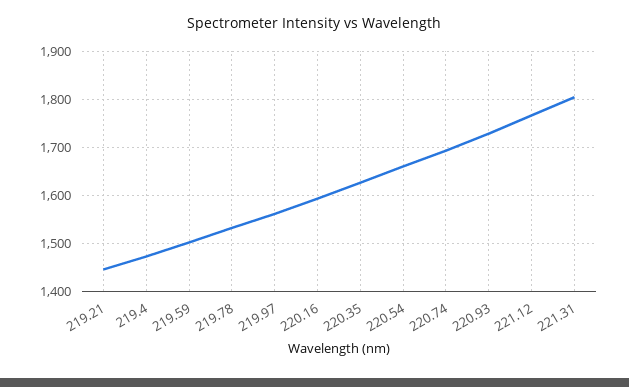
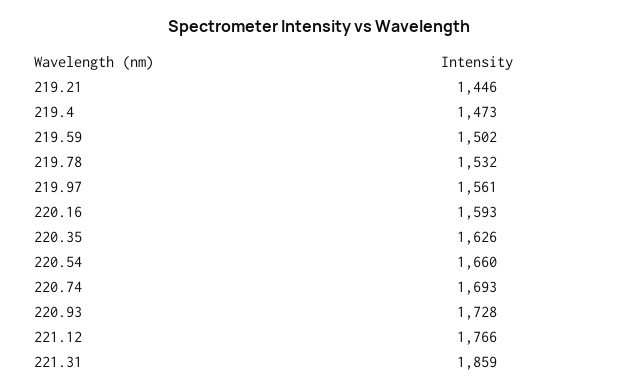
221.31: 1800 -> 1859

